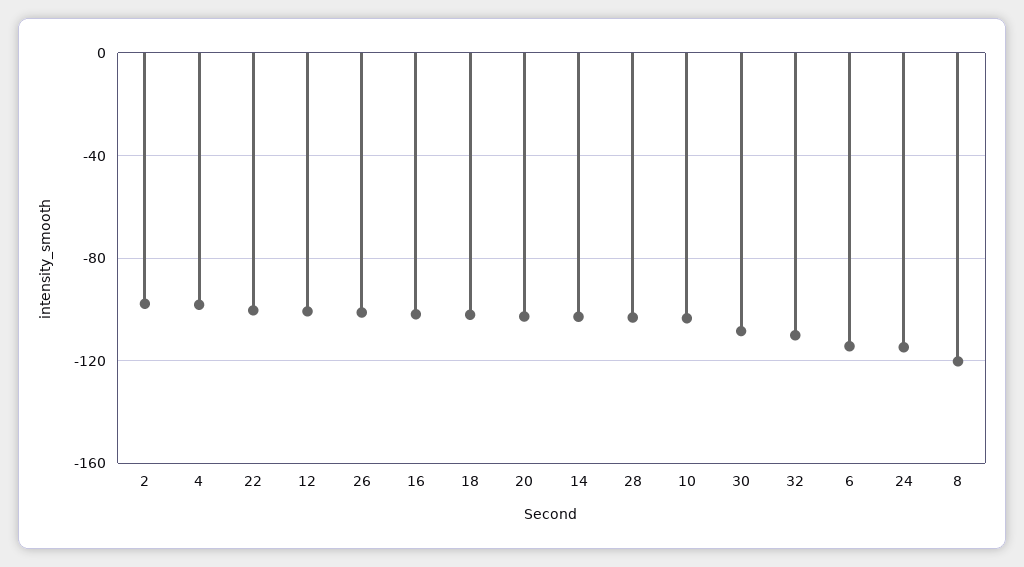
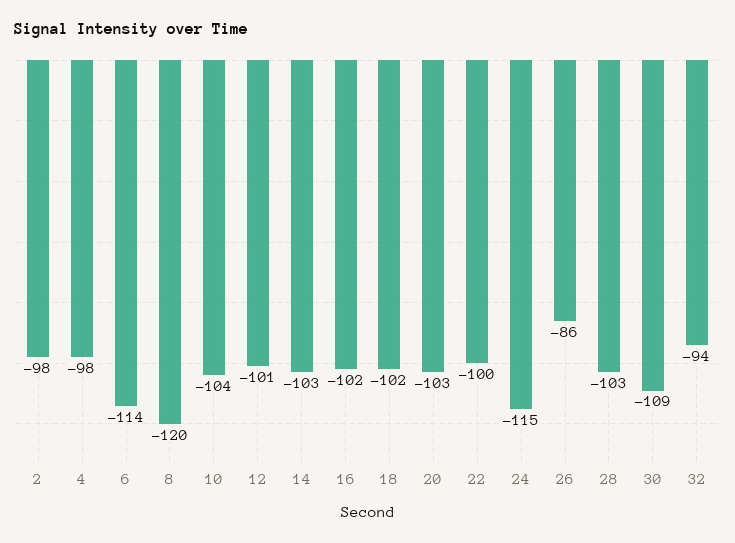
26: -100 -> -86
32: -110 -> -94

